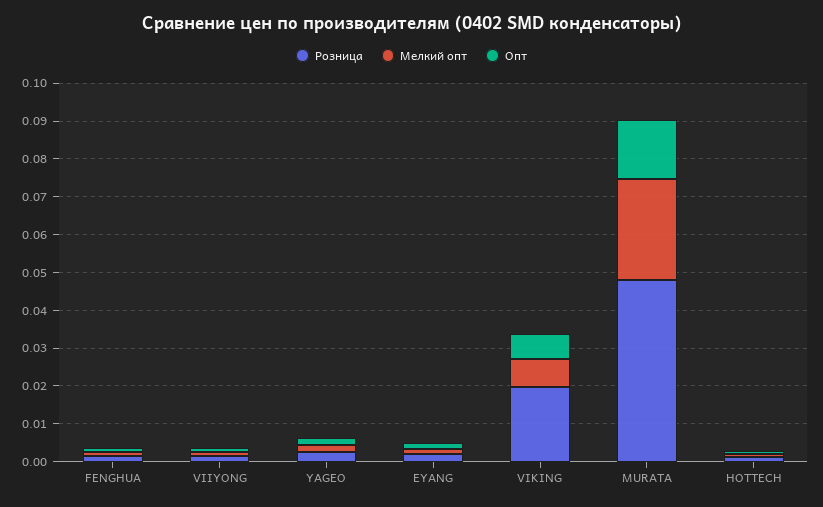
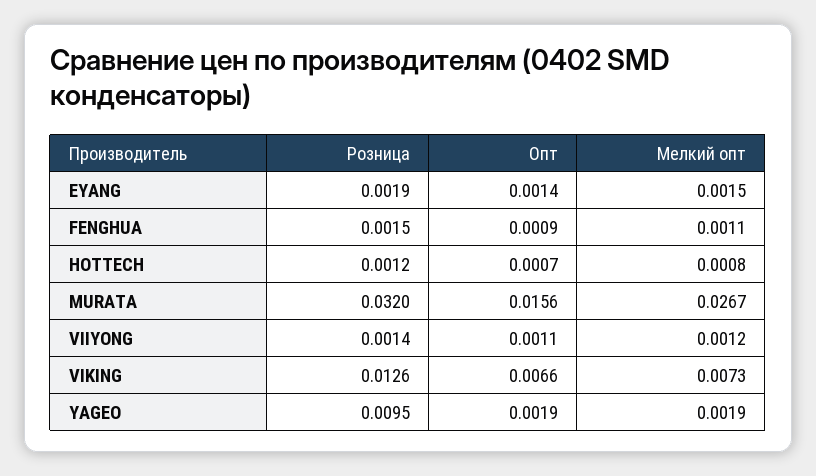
Розница, YAGEO: 0.0025 -> 0.0095
Розница, VIKING: 0.02 -> 0.0126
Розница, MURATA: 0.0475 -> 0.032

